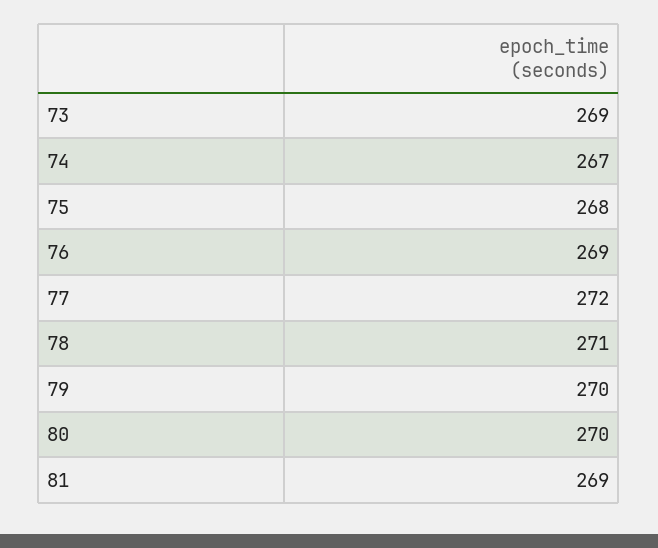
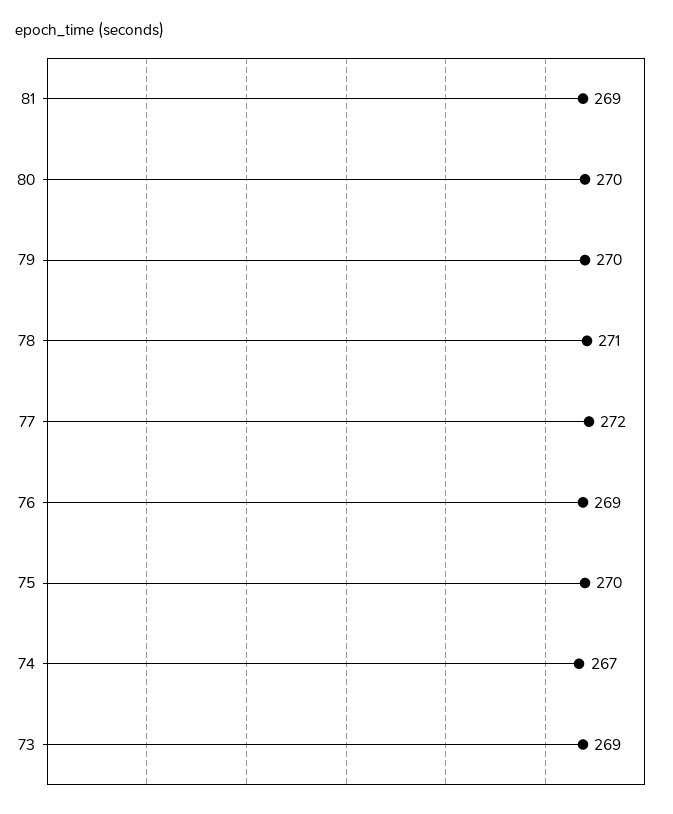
75: 268 -> 270

